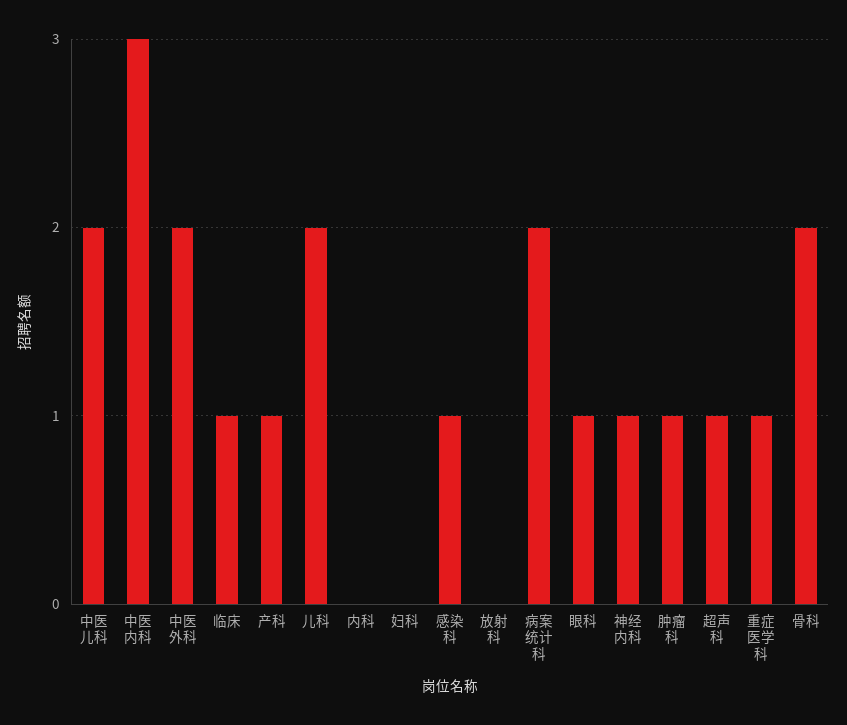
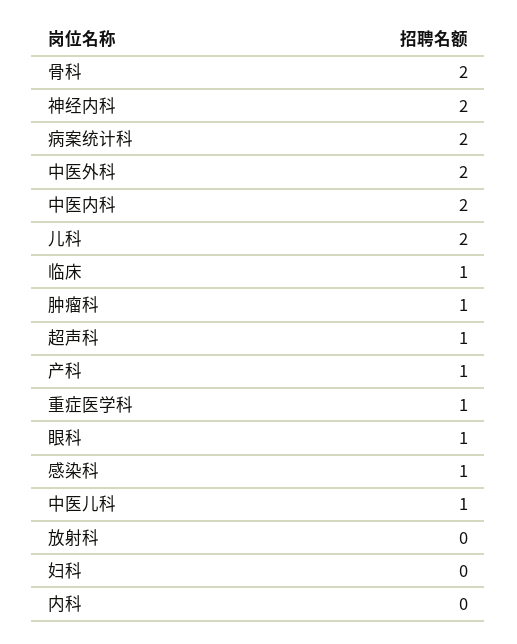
中医儿科: 2 -> 1
中医内科: 3 -> 2
神经内科: 1 -> 2

